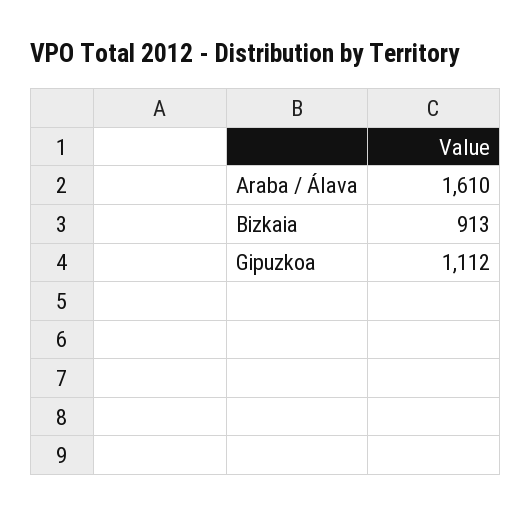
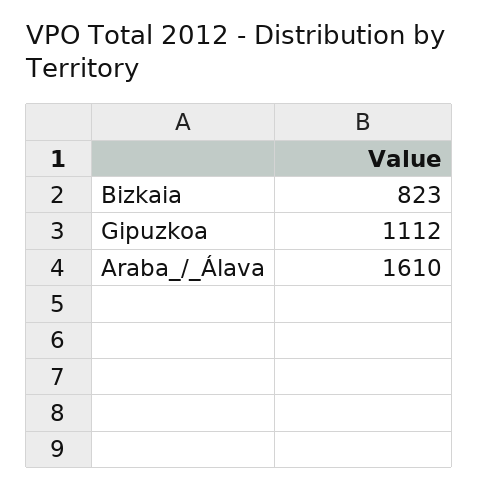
Bizkaia: 913 -> 823

